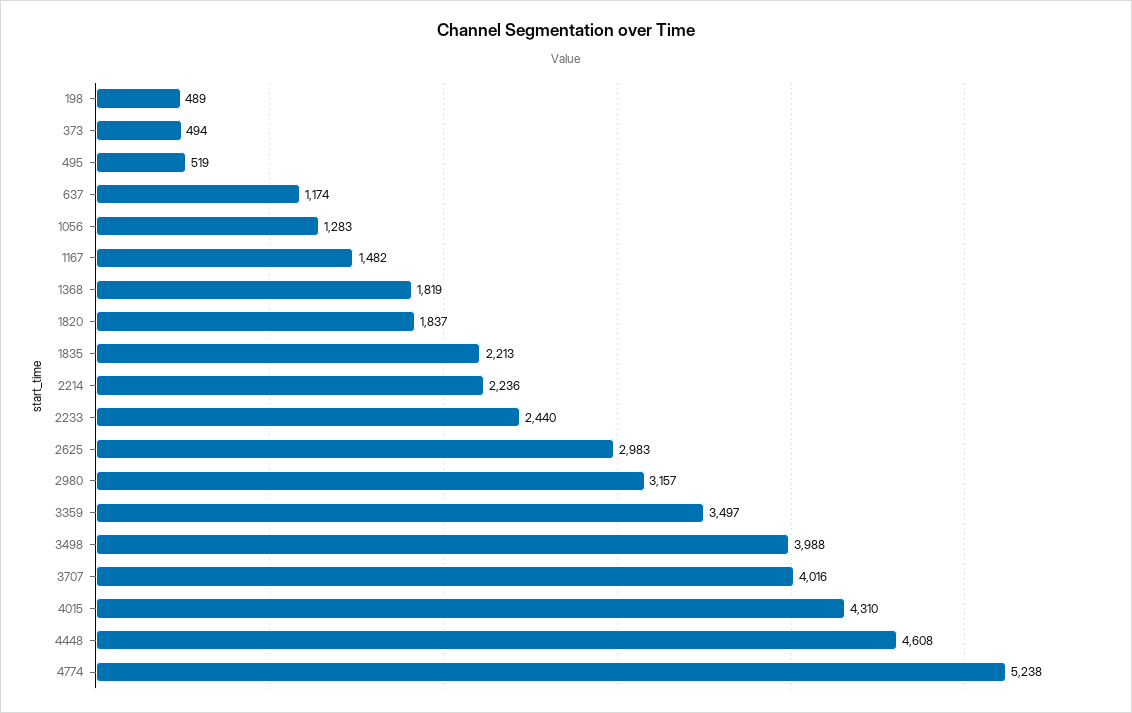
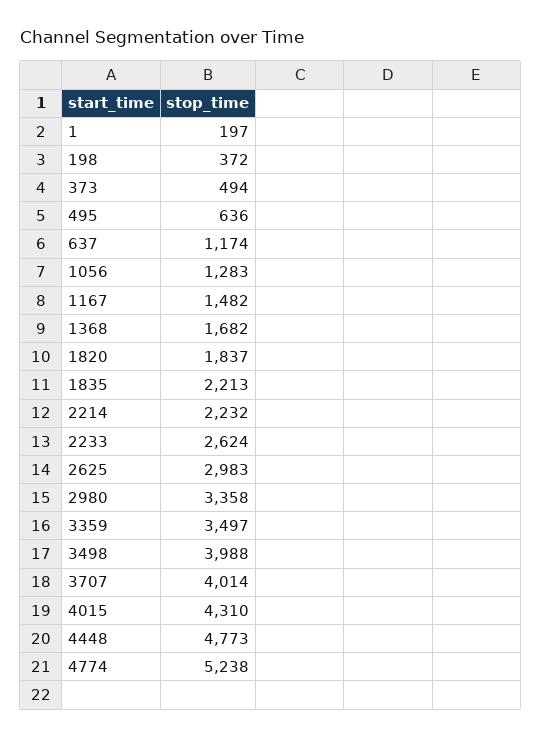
198: 489 -> 372
495: 519 -> 636
1368: 1819 -> 1682
2214: 2236 -> 2232
2233: 2440 -> 2624
2980: 3157 -> 3358
3707: 4016 -> 4014
4448: 4608 -> 4773
1: none -> 197

